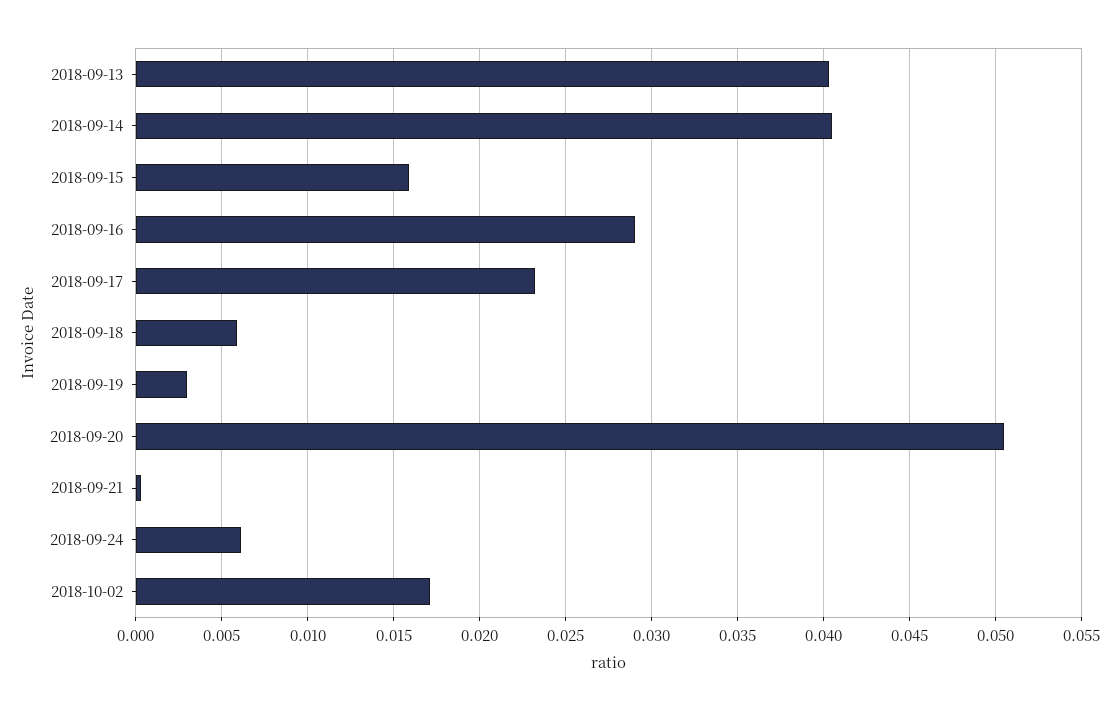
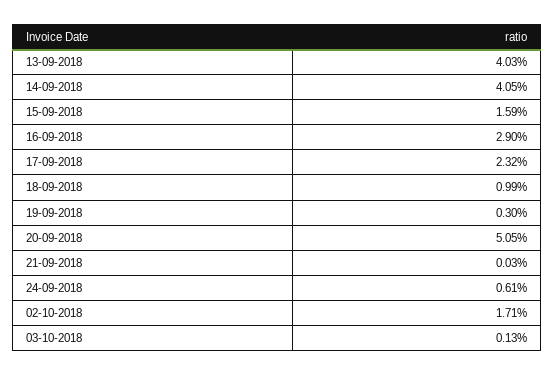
2018-09-18: 0.006 -> 0.0099
03-10-2018: none -> 0.0013

